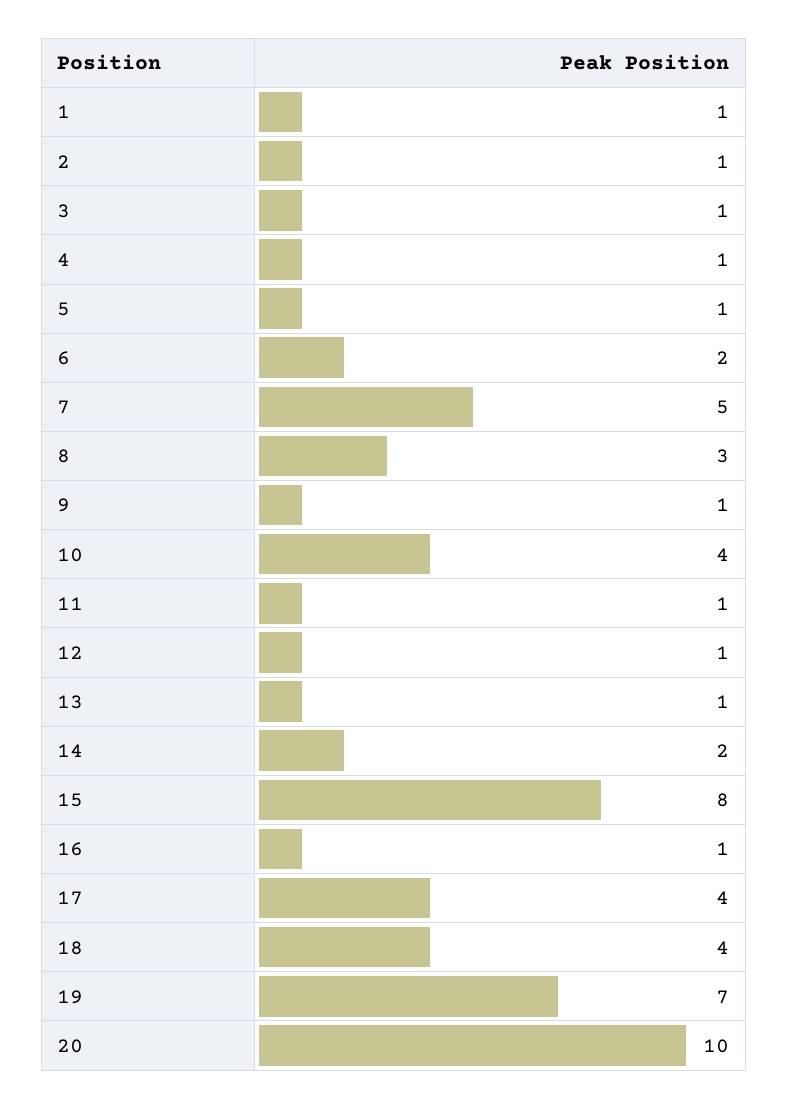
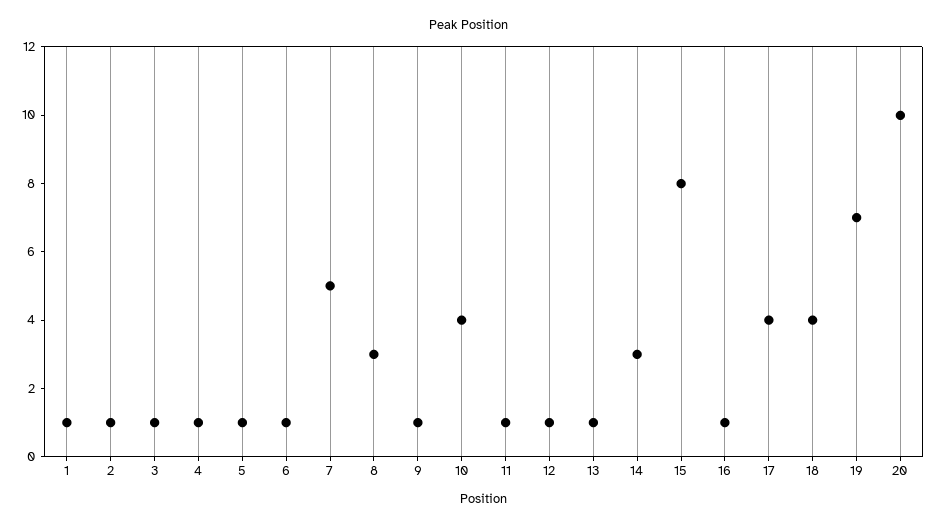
6: 2 -> 1
14: 2 -> 3

